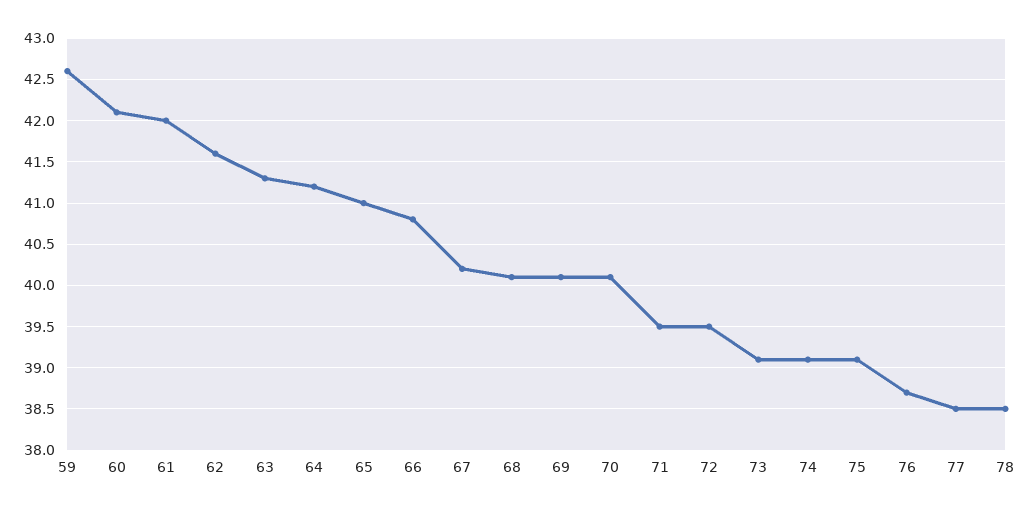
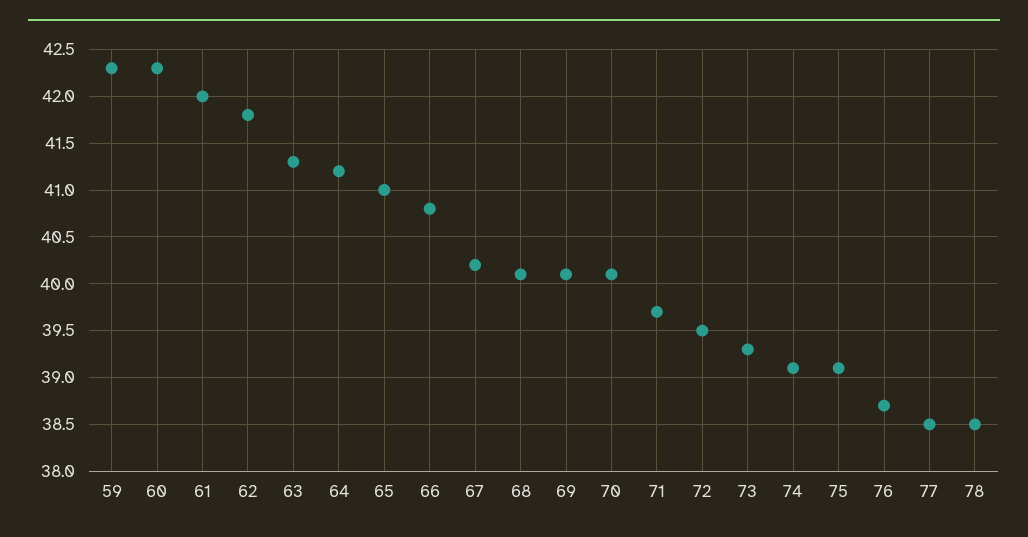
59: 42.6 -> 42.3
60: 42.1 -> 42.3
62: 41.6 -> 41.8
71: 39.5 -> 39.7
73: 39.1 -> 39.3

